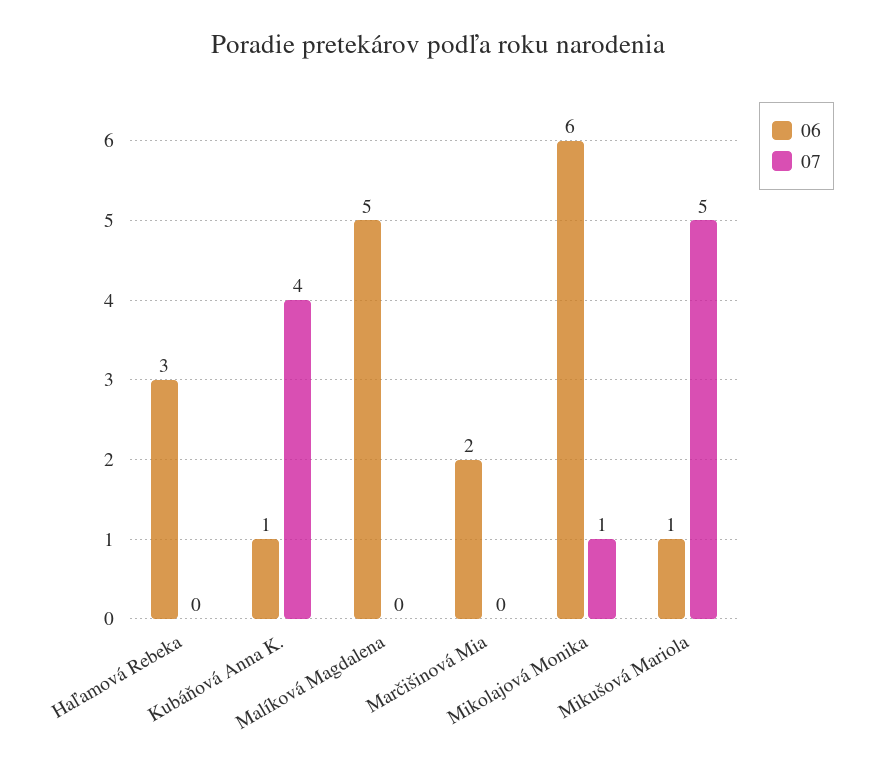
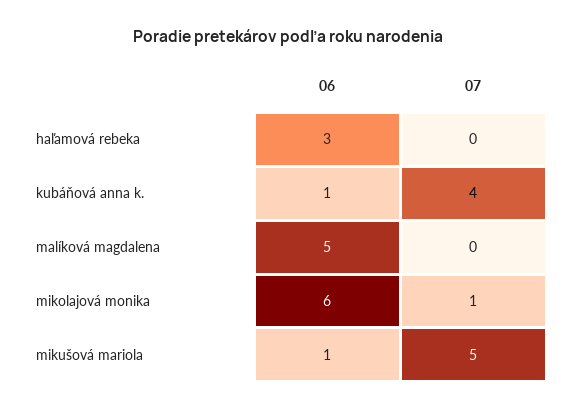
06, Marčišinová Mia: 2 -> none
07, Marčišinová Mia: 0 -> none

